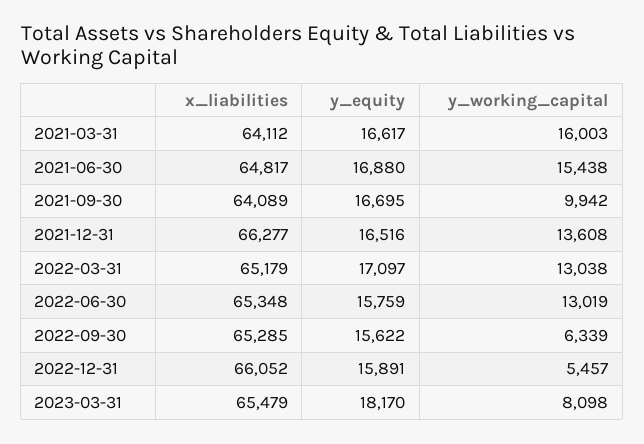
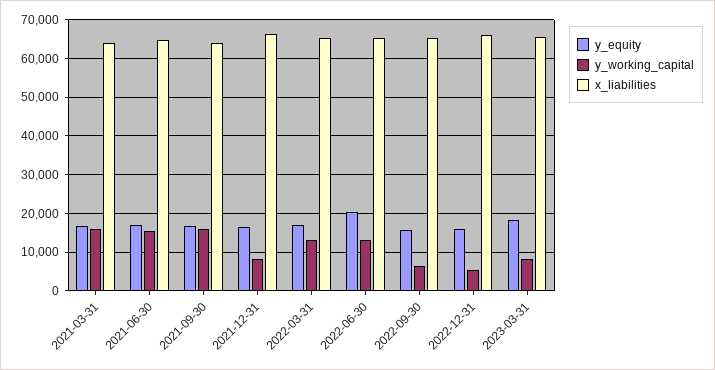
y_working_capital, 2021-09-30: 9942 -> 16000
y_working_capital, 2021-12-31: 13608 -> 8000
y_equity, 2022-06-30: 15759 -> 20000

